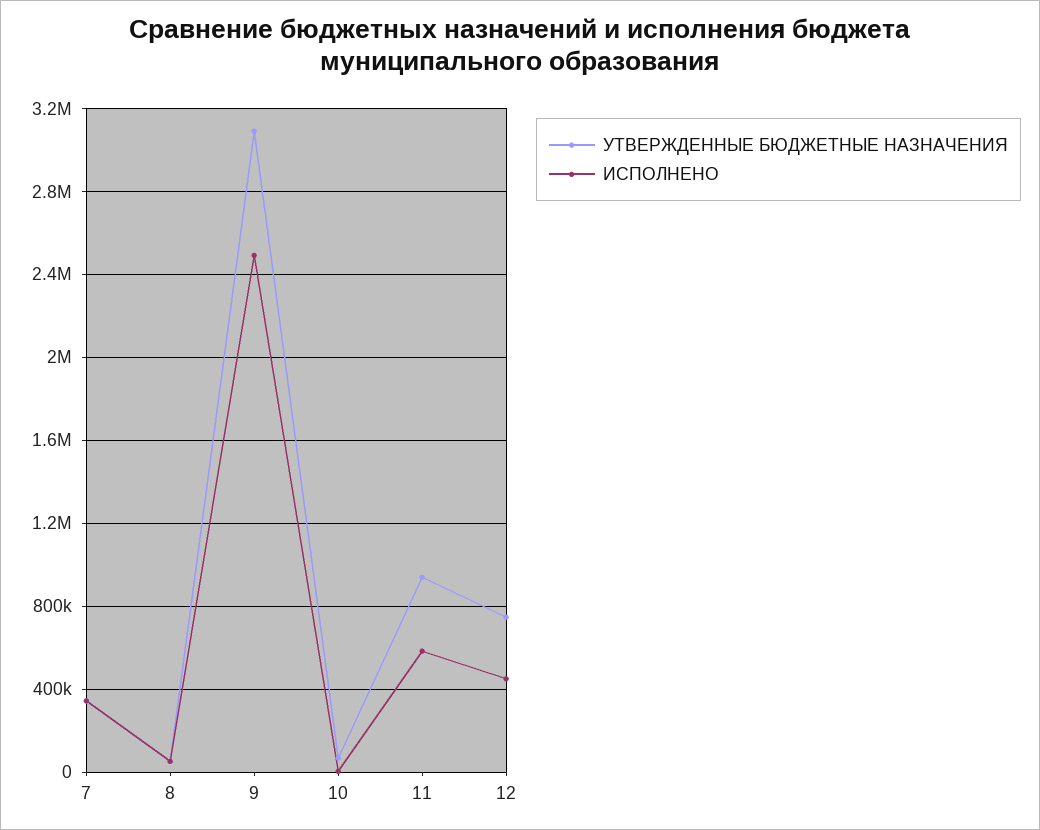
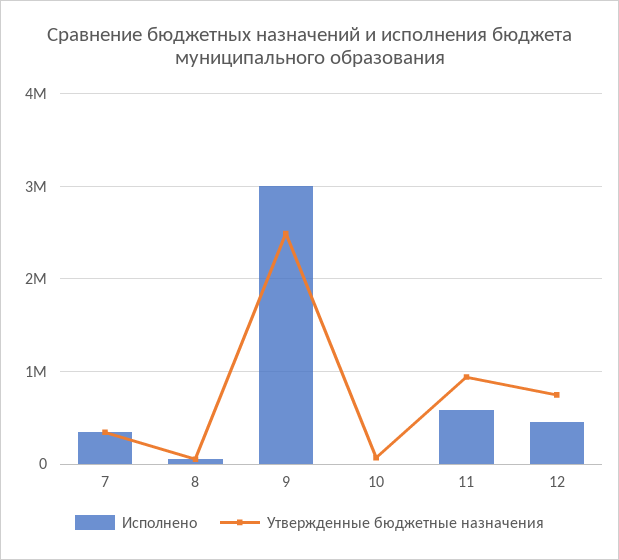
УТВЕРЖДЕННЫЕ БЮДЖЕТНЫЕ НАЗНАЧЕНИЯ, 9: 3100000 -> 2500000
ИСПОЛНЕНО, 9: 2500000 -> 3000000

